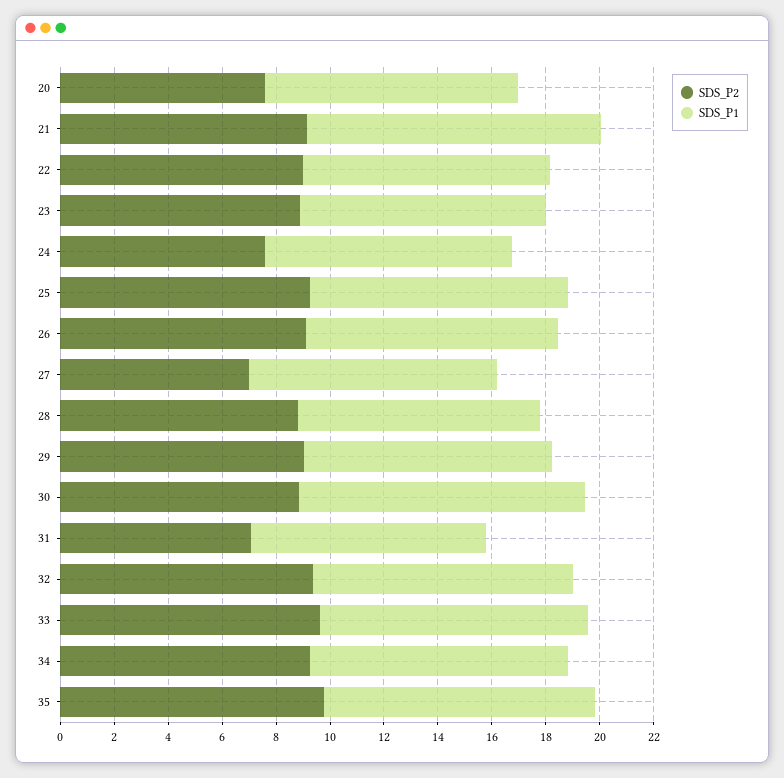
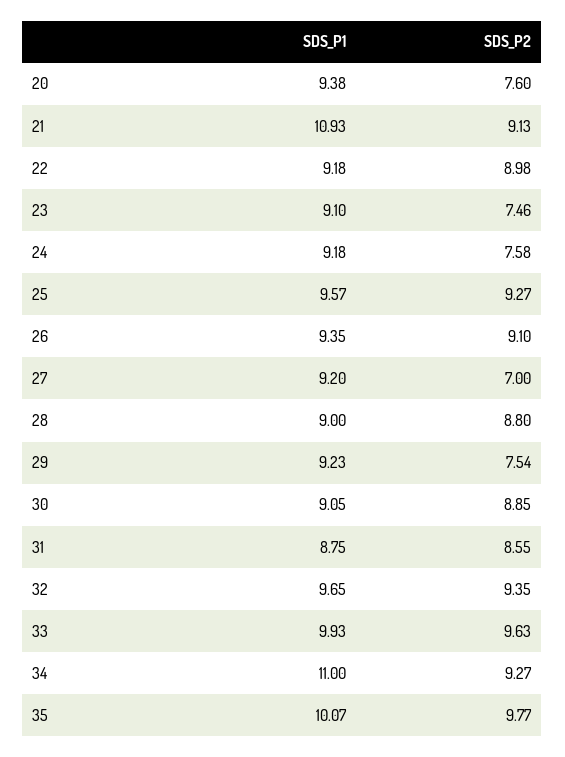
SDS_P2, 23: 9 -> 7.46
SDS_P2, 29: 9 -> 7.54
SDS_P1, 30: 10.5 -> 9.05
SDS_P2, 31: 7 -> 8.55
SDS_P1, 34: 9.5 -> 11

